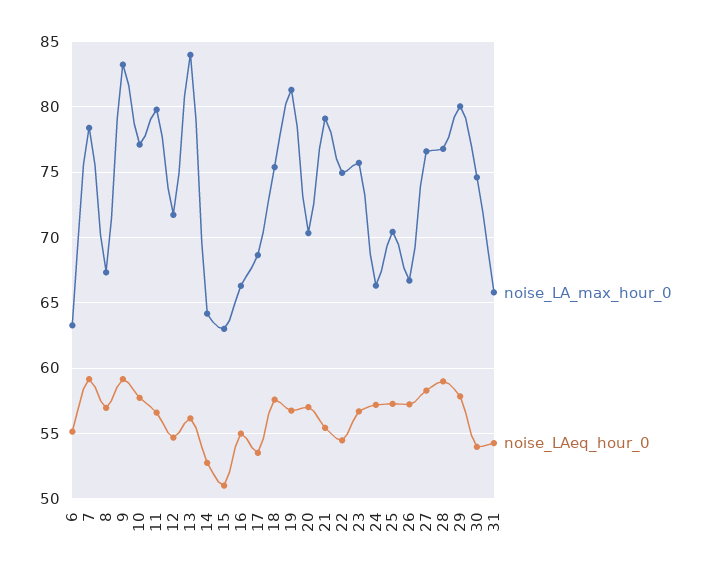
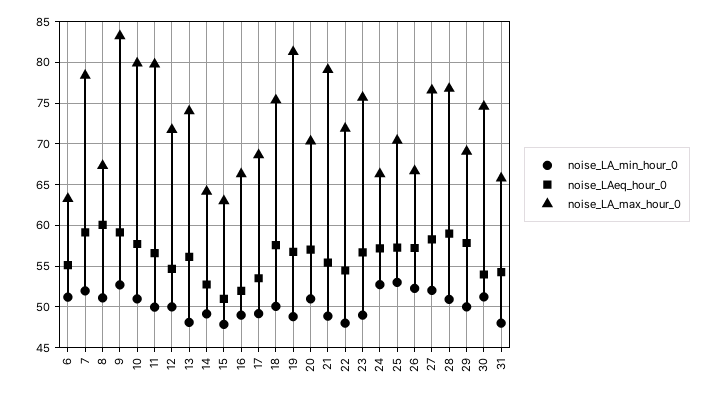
noise_LAeq_hour_0, 8: 57 -> 60
noise_LA_max_hour_0, 10: 77 -> 80
noise_LA_max_hour_0, 13: 84 -> 74
noise_LAeq_hour_0, 16: 55 -> 52
noise_LA_max_hour_0, 22: 75 -> 72
noise_LA_max_hour_0, 29: 80 -> 69
noise_LA_min_hour_0, 6: none -> 51
noise_LA_min_hour_0, 7: none -> 52
noise_LA_min_hour_0, 8: none -> 51
noise_LA_min_hour_0, 9: none -> 53
noise_LA_min_hour_0, 10: none -> 51
noise_LA_min_hour_0, 11: none -> 50
noise_LA_min_hour_0, 12: none -> 50
noise_LA_min_hour_0, 13: none -> 48
noise_LA_min_hour_0, 14: none -> 49
noise_LA_min_hour_0, 15: none -> 48
noise_LA_min_hour_0, 16: none -> 49
noise_LA_min_hour_0, 17: none -> 49
noise_LA_min_hour_0, 18: none -> 50
noise_LA_min_hour_0, 19: none -> 49
noise_LA_min_hour_0, 20: none -> 51
noise_LA_min_hour_0, 21: none -> 49
noise_LA_min_hour_0, 22: none -> 48
noise_LA_min_hour_0, 23: none -> 49
noise_LA_min_hour_0, 24: none -> 53
noise_LA_min_hour_0, 25: none -> 53
noise_LA_min_hour_0, 26: none -> 52
noise_LA_min_hour_0, 27: none -> 52
noise_LA_min_hour_0, 28: none -> 51
noise_LA_min_hour_0, 29: none -> 50
noise_LA_min_hour_0, 30: none -> 51
noise_LA_min_hour_0, 31: none -> 48

